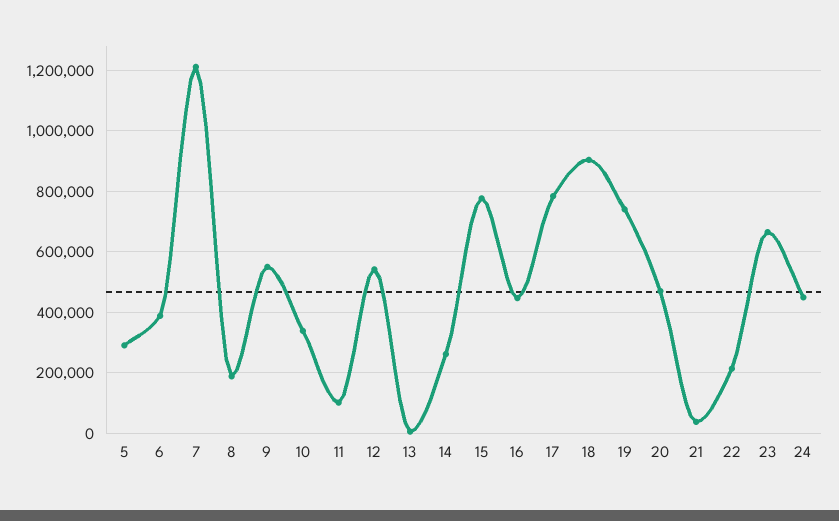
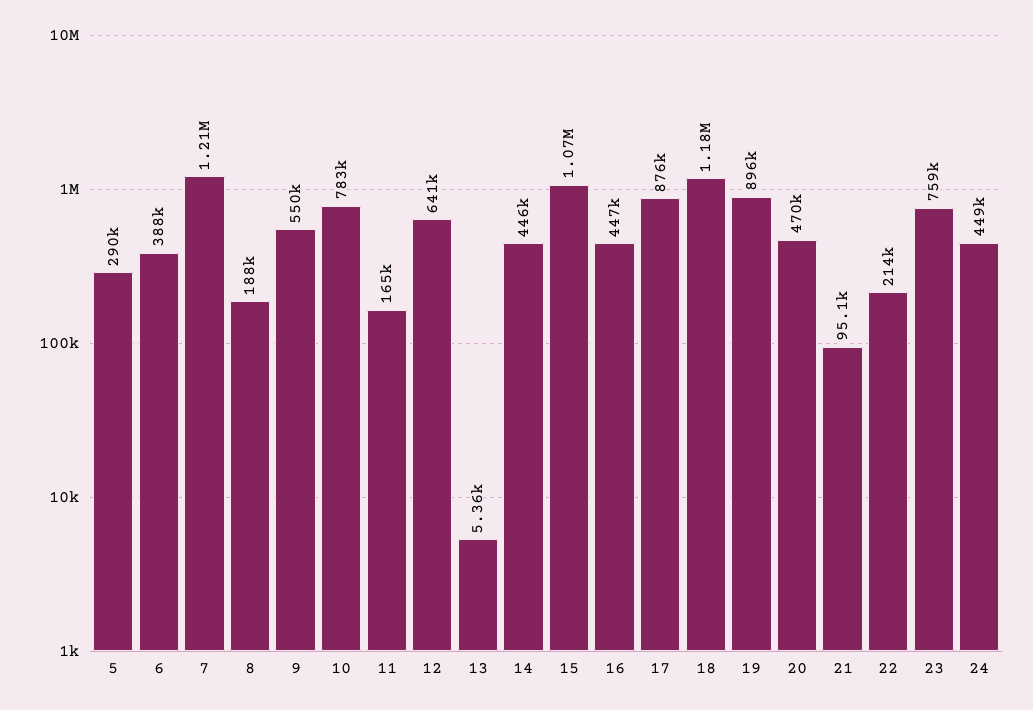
10: 340000 -> 783000
11: 100000 -> 165000
12: 540000 -> 641000
14: 260000 -> 446000
15: 780000 -> 1070000
17: 780000 -> 876000
18: 900000 -> 1180000
19: 740000 -> 896000
21: 40000 -> 95100
23: 660000 -> 759000

